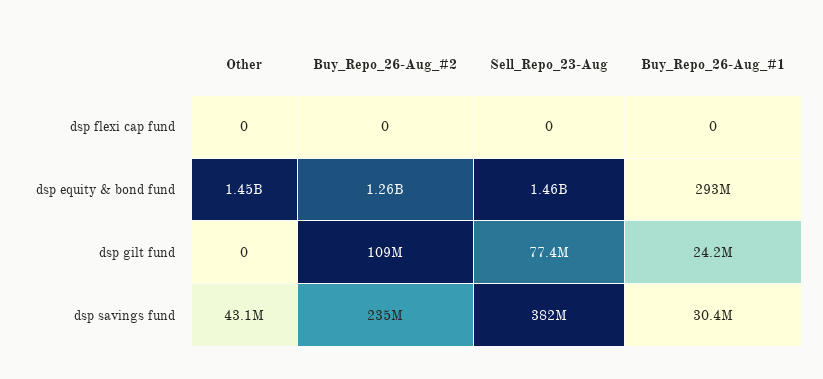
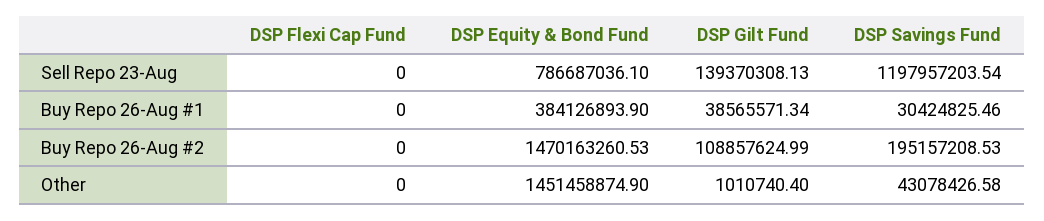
Buy_Repo_26-Aug_#2, dsp equity & bond fund: 1260000000 -> 1470163260.53
Sell_Repo_23-Aug, dsp equity & bond fund: 1460000000 -> 786687036.1
Buy_Repo_26-Aug_#1, dsp equity & bond fund: 293000000 -> 384126893.9
Other, dsp gilt fund: 0 -> 1010740.4
Sell_Repo_23-Aug, dsp gilt fund: 77400000 -> 139370308.13
Buy_Repo_26-Aug_#1, dsp gilt fund: 24200000 -> 38565571.34
Buy_Repo_26-Aug_#2, dsp savings fund: 235000000 -> 195157208.53
Sell_Repo_23-Aug, dsp savings fund: 382000000 -> 1197957203.54

